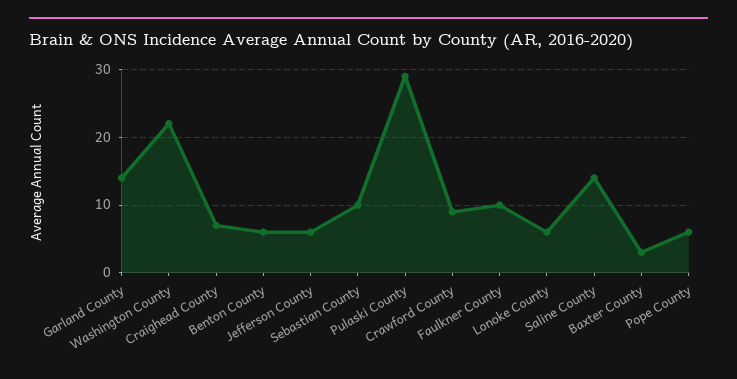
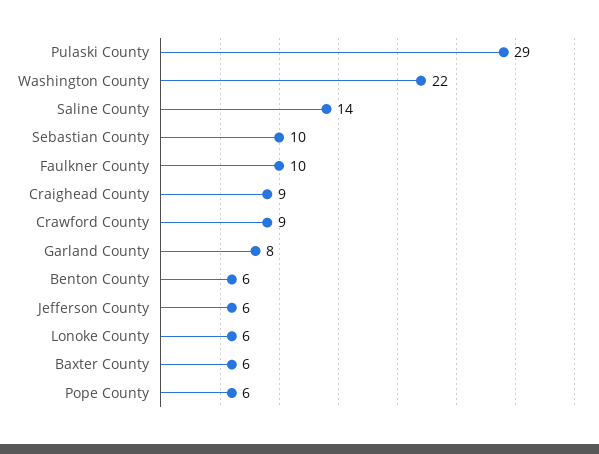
Garland County: 14 -> 8
Craighead County: 7 -> 9
Baxter County: 3 -> 6

